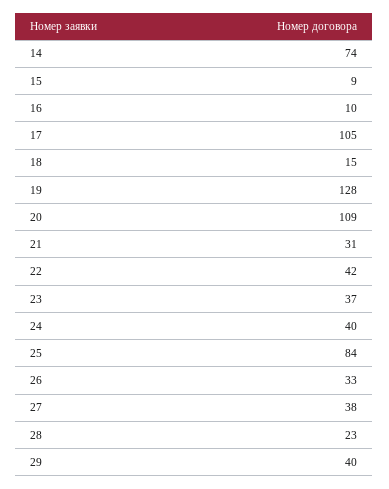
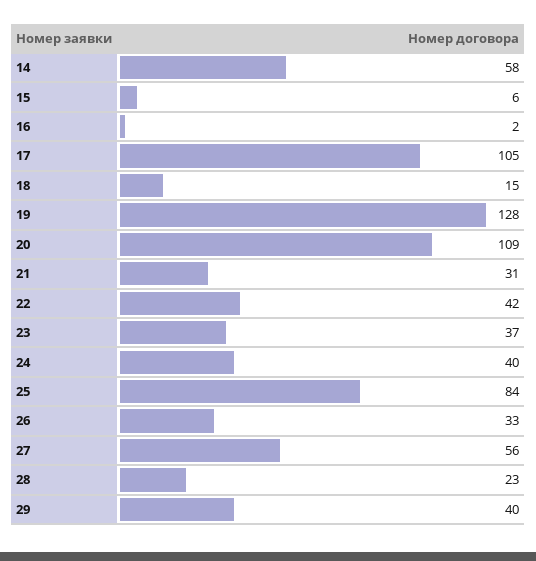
14: 74 -> 58
15: 9 -> 6
16: 10 -> 2
27: 38 -> 56

